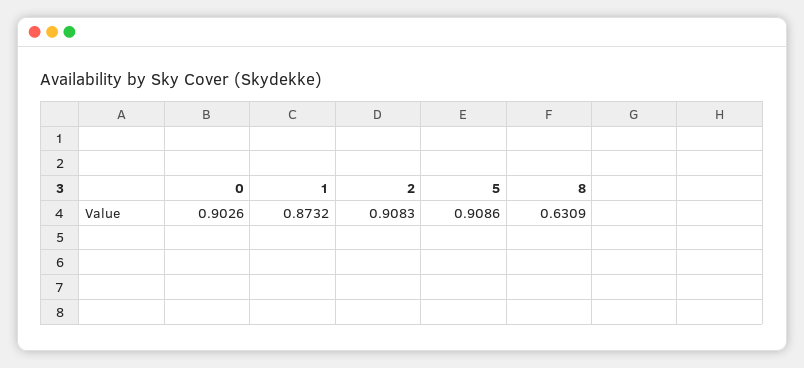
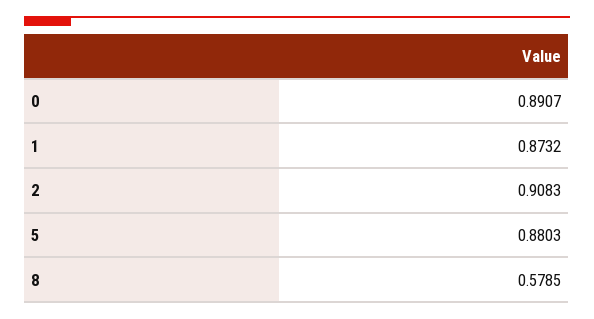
0: 0.9026 -> 0.8907
5: 0.9086 -> 0.8803
8: 0.6309 -> 0.5785

